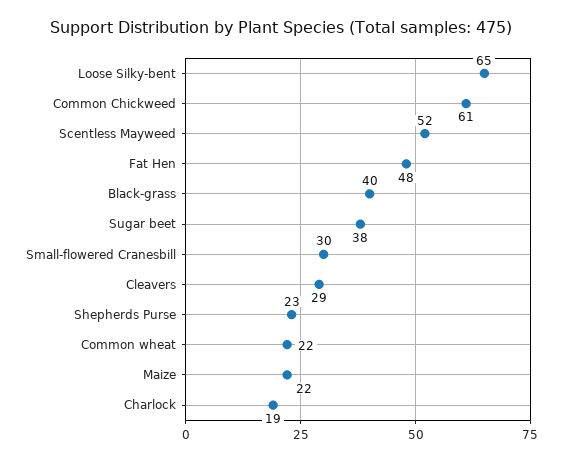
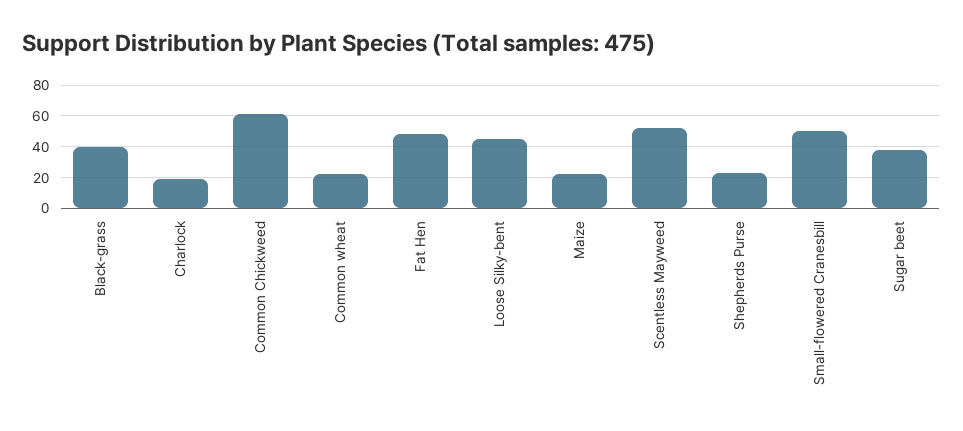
Loose Silky-bent: 65 -> 45
Small-flowered Cranesbill: 30 -> 50
Cleavers: 29 -> none

